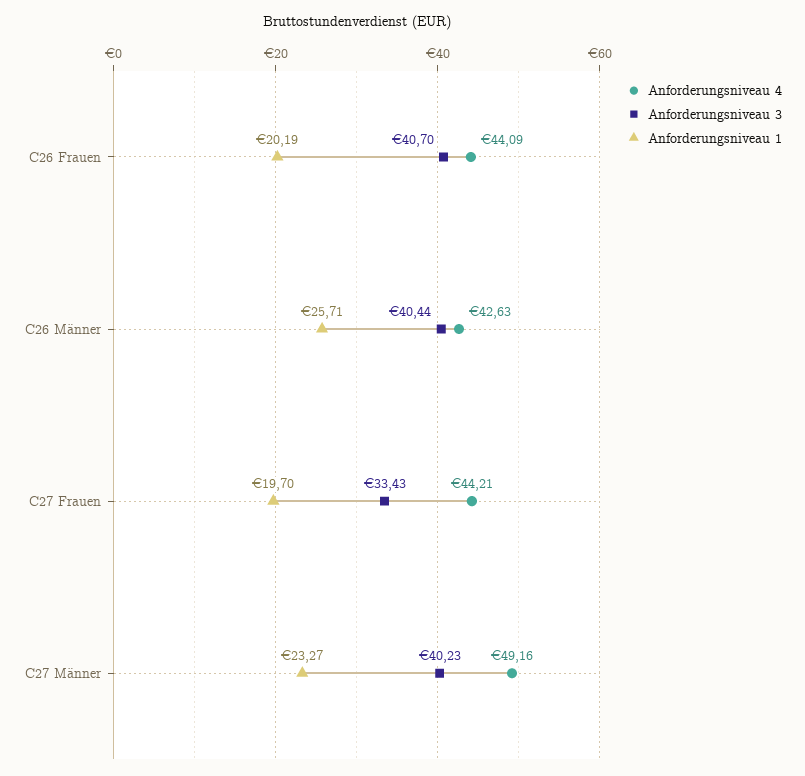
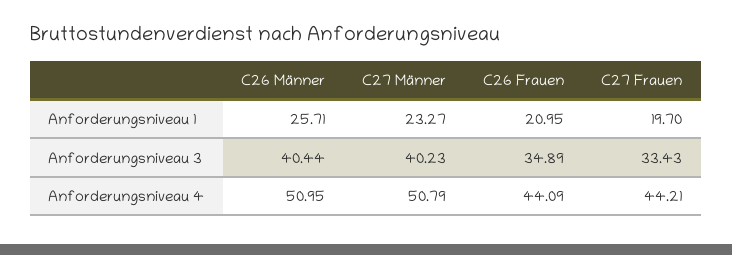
Anforderungsniveau 3, C26 Frauen: 40.7 -> 34.89
Anforderungsniveau 1, C26 Frauen: 20.19 -> 20.95
Anforderungsniveau 4, C26 Männer: 42.63 -> 50.95
Anforderungsniveau 4, C27 Männer: 49.16 -> 50.79

